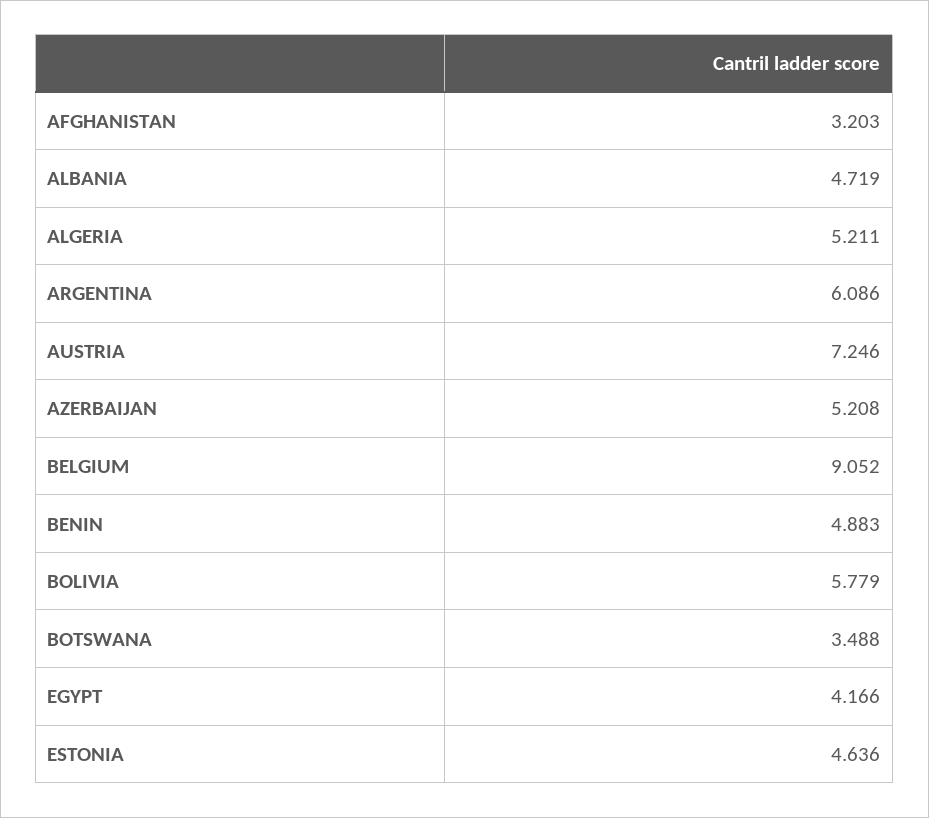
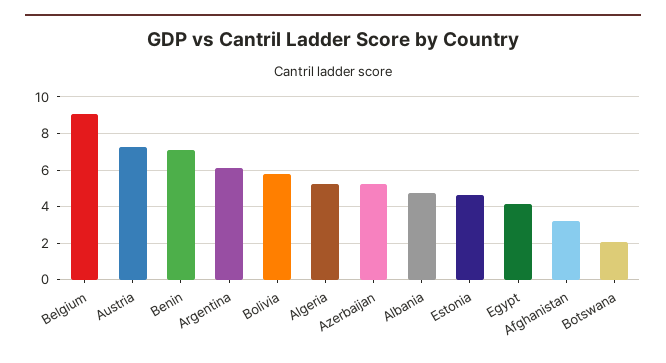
BENIN: 4.883 -> 7
BOTSWANA: 3.488 -> 2

